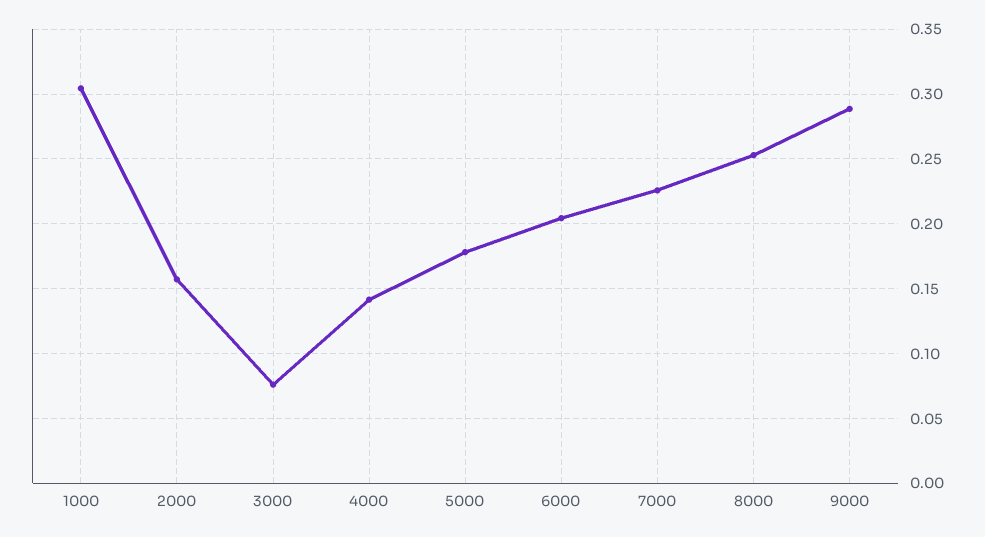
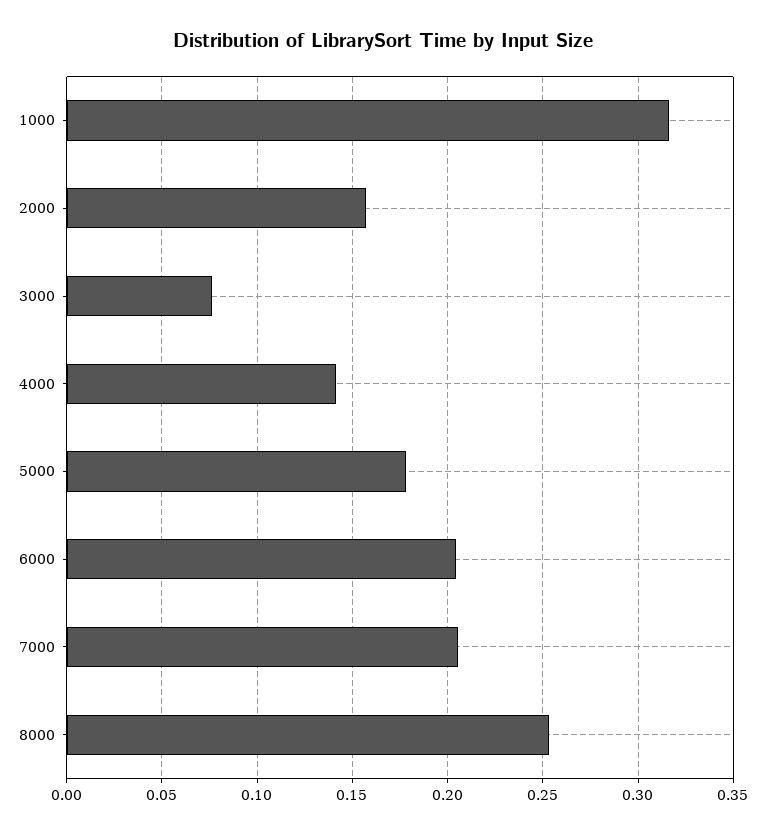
1000: 0.305 -> 0.315
7000: 0.225 -> 0.205
9000: 0.29 -> none

